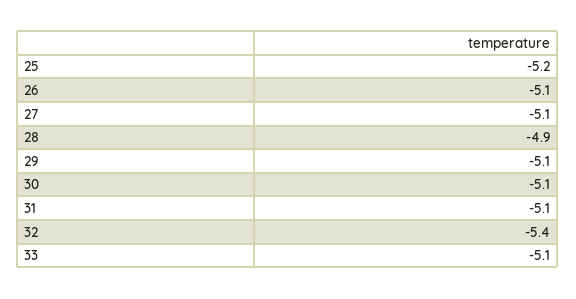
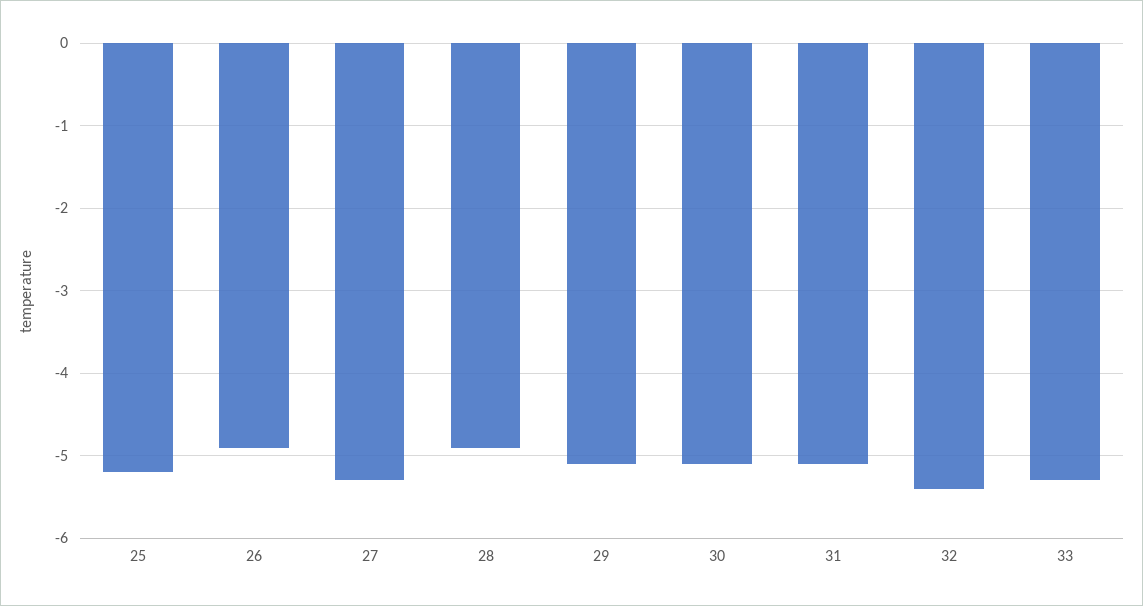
26: -5.1 -> -4.9
27: -5.1 -> -5.3
33: -5.1 -> -5.3

